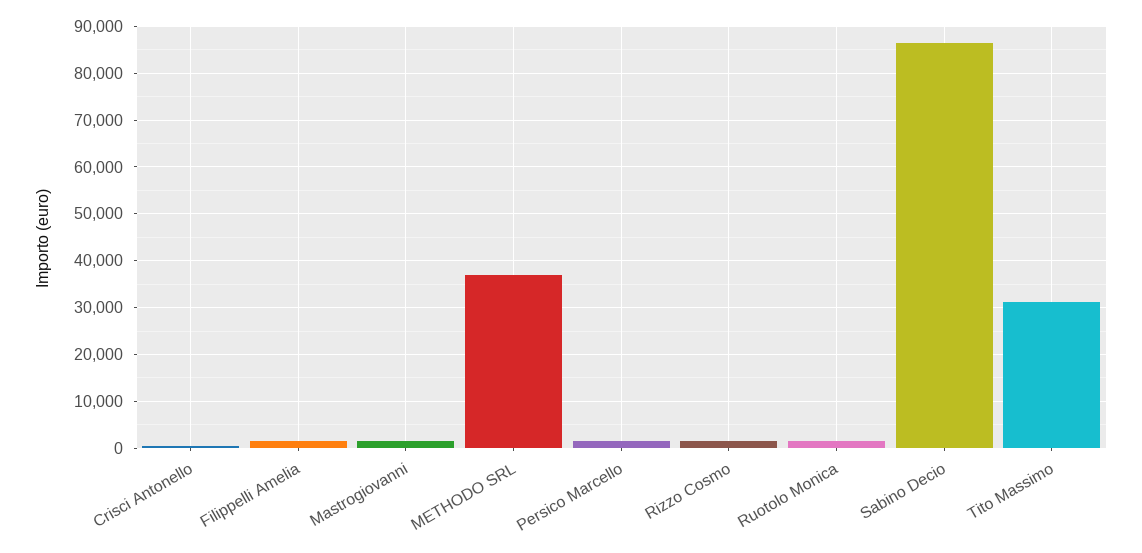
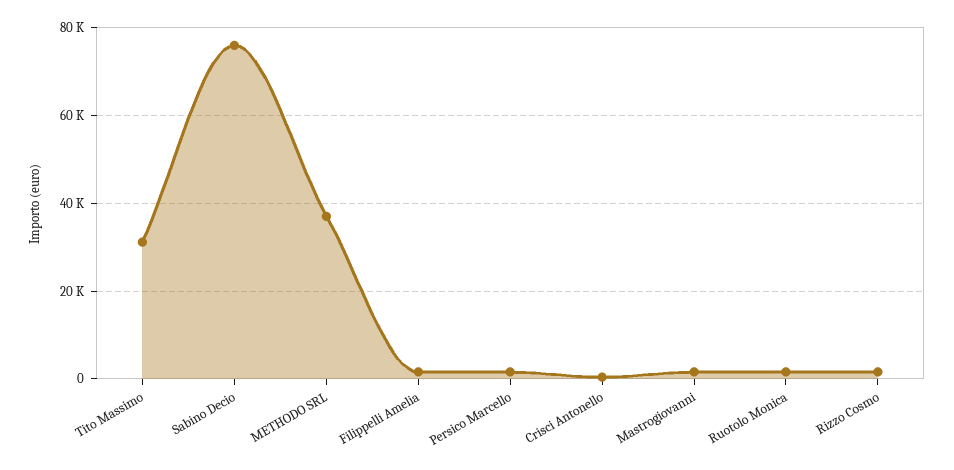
Sabino Decio: 86000 -> 76000

